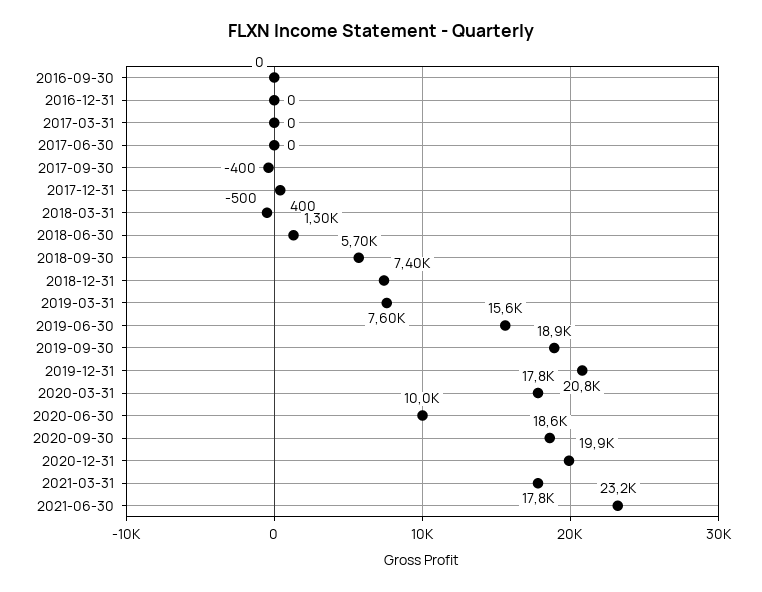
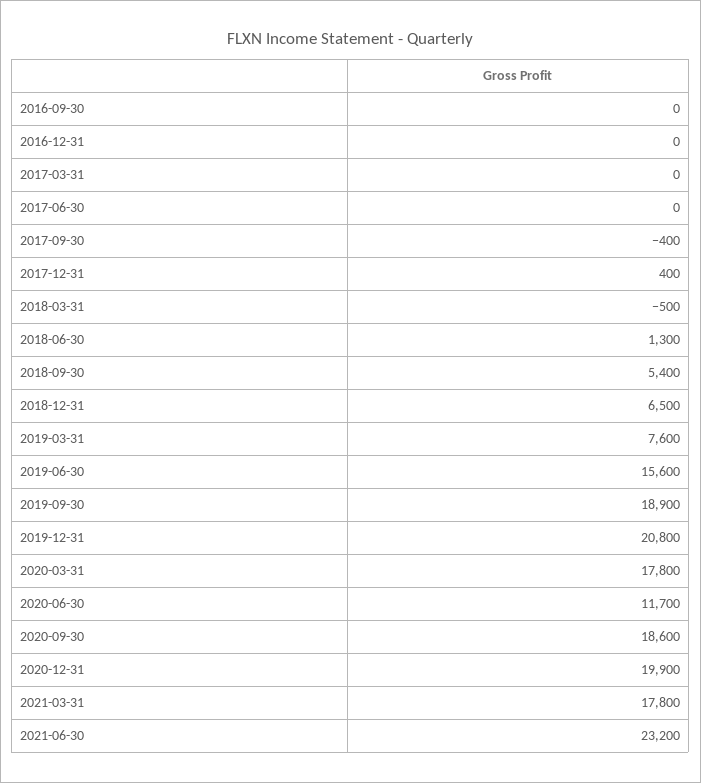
2018-09-30: 5700 -> 5400
2018-12-31: 7400 -> 6500
2020-06-30: 10000 -> 11700

